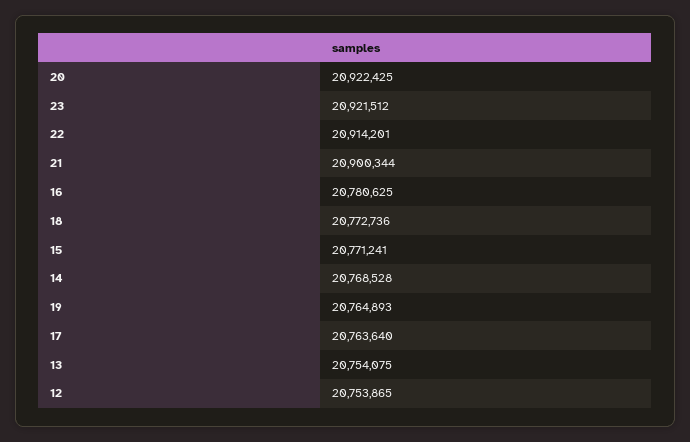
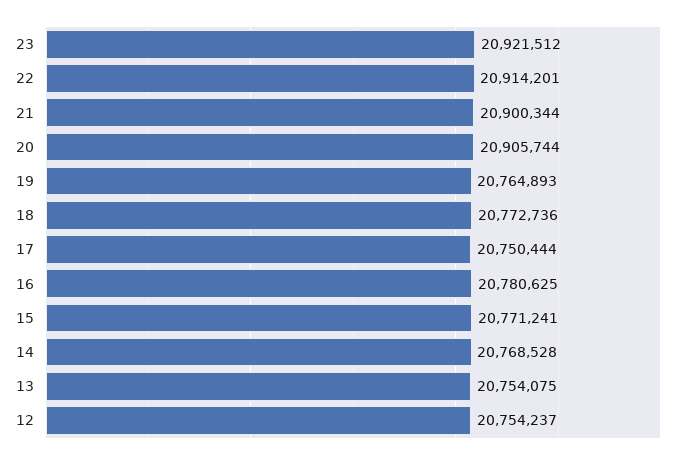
20: 20922425 -> 20905744
17: 20763640 -> 20750444
12: 20753865 -> 20754237

